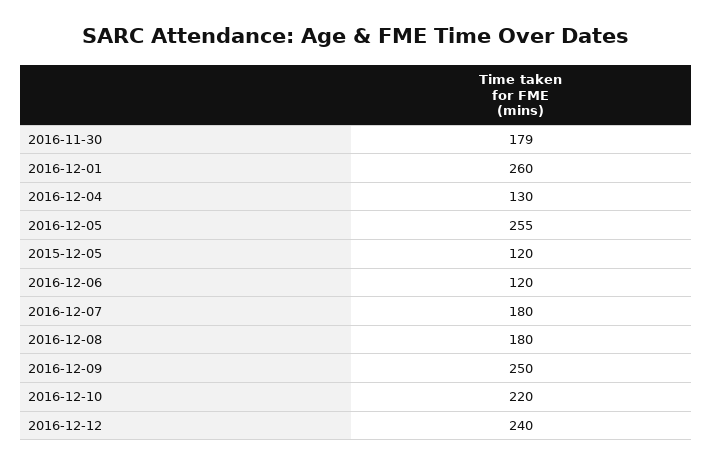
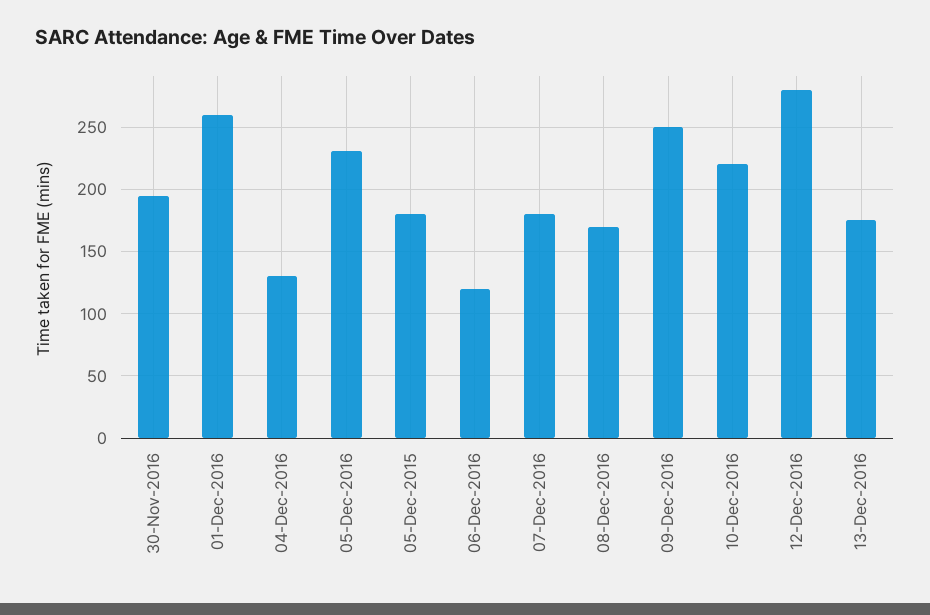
2016-11-30: 179 -> 195
2016-12-05: 255 -> 230
2015-12-05: 120 -> 180
2016-12-08: 180 -> 170
2016-12-12: 240 -> 280
13-Dec-2016: none -> 175

